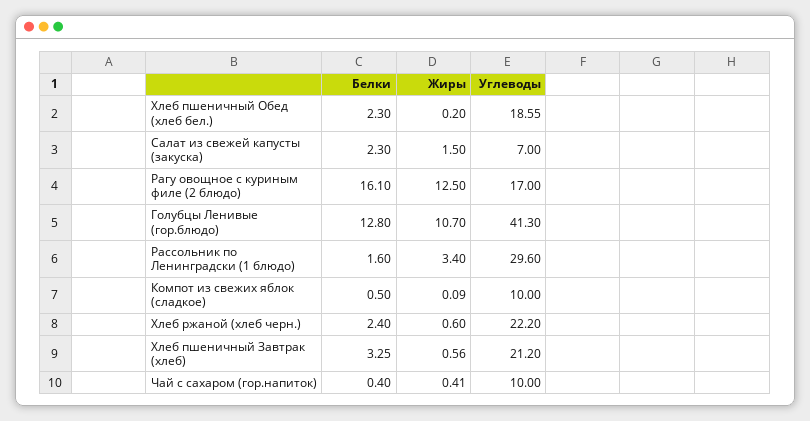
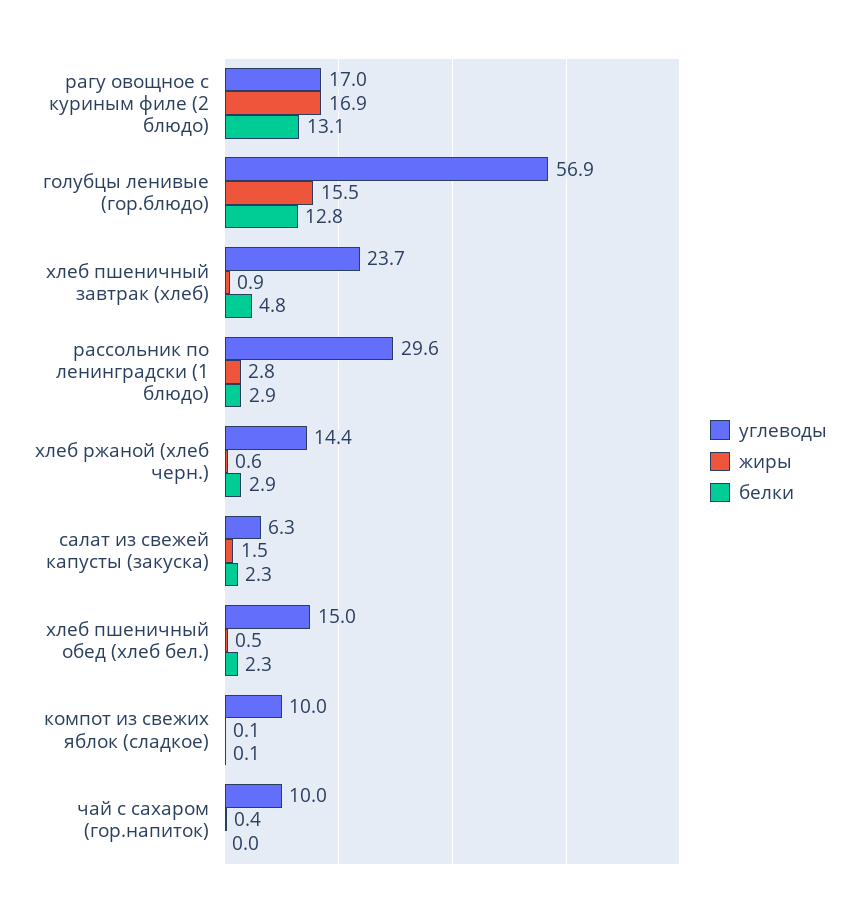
Жиры, Хлеб пшеничный Обед (хлеб бел.): 0.2 -> 0.5
Углеводы, Хлеб пшеничный Обед (хлеб бел.): 18.55 -> 15
Углеводы, Салат из свежей капусты (закуска): 7 -> 6.3
Белки, Рагу овощное с куриным филе (2 блюдо): 16.1 -> 13.1
Жиры, Рагу овощное с куриным филе (2 блюдо): 12.5 -> 16.9
Жиры, Голубцы Ленивые (гор.блюдо): 10.7 -> 15.5
Углеводы, Голубцы Ленивые (гор.блюдо): 41.3 -> 56.9
Белки, Рассольник по Ленинградски (1 блюдо): 1.6 -> 2.9
Жиры, Рассольник по Ленинградски (1 блюдо): 3.4 -> 2.8
Белки, Компот из свежих яблок (сладкое): 0.5 -> 0.1
Белки, Хлеб ржаной (хлеб черн.): 2.4 -> 2.9
Углеводы, Хлеб ржаной (хлеб черн.): 22.2 -> 14.4
Белки, Хлеб пшеничный Завтрак (хлеб): 3.25 -> 4.8
Жиры, Хлеб пшеничный Завтрак (хлеб): 0.56 -> 0.9
Углеводы, Хлеб пшеничный Завтрак (хлеб): 21.2 -> 23.7
Белки, Чай с сахаром (гор.напиток): 0.4 -> 0

